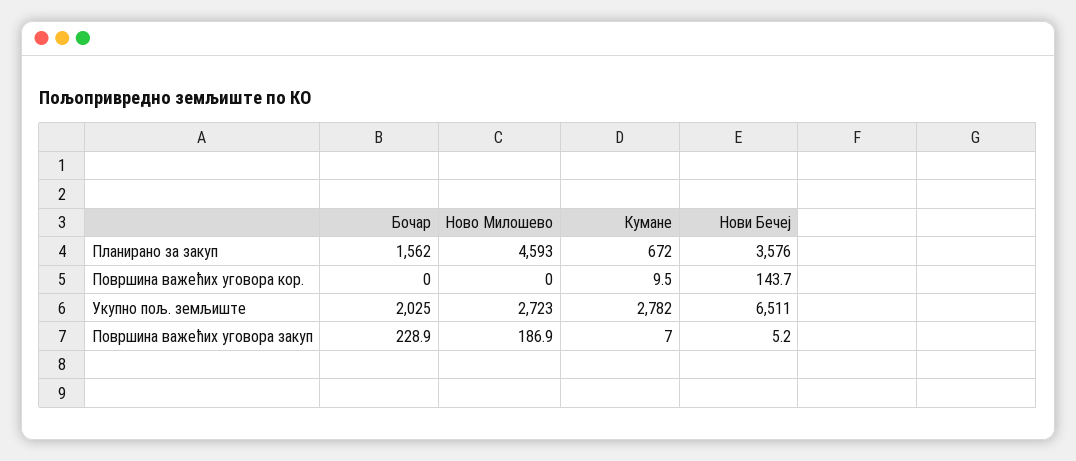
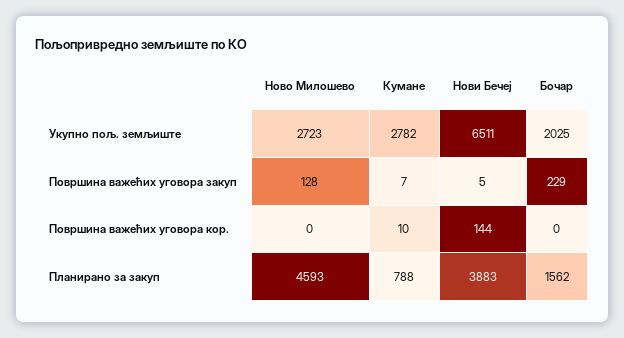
Кумане, Планирано за закуп: 672 -> 788
Нови Бечеј, Планирано за закуп: 3576 -> 3883
Ново Милошево, Површина важећих уговора закуп: 186.9 -> 128

